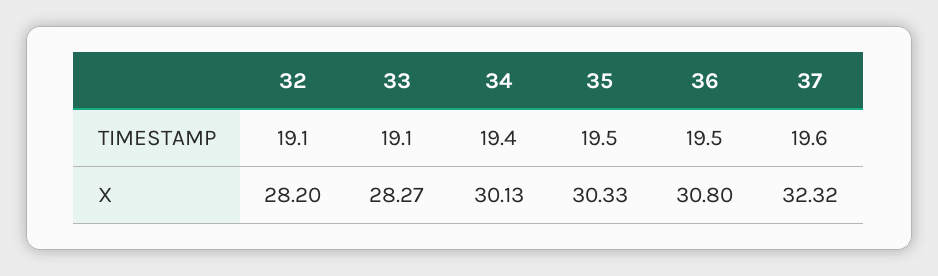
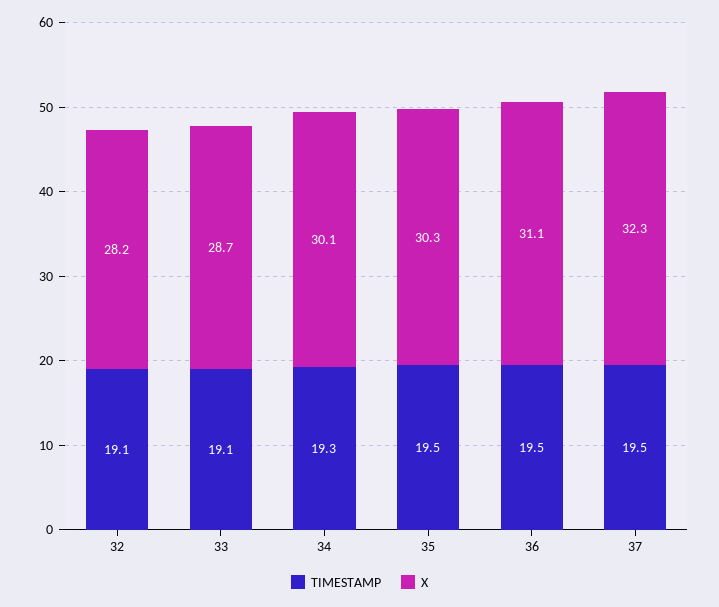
TIMESTAMP, 34: 19.4 -> 19.3
TIMESTAMP, 37: 19.6 -> 19.5
X, 33: 28.27 -> 28.7
X, 36: 30.8 -> 31.1

